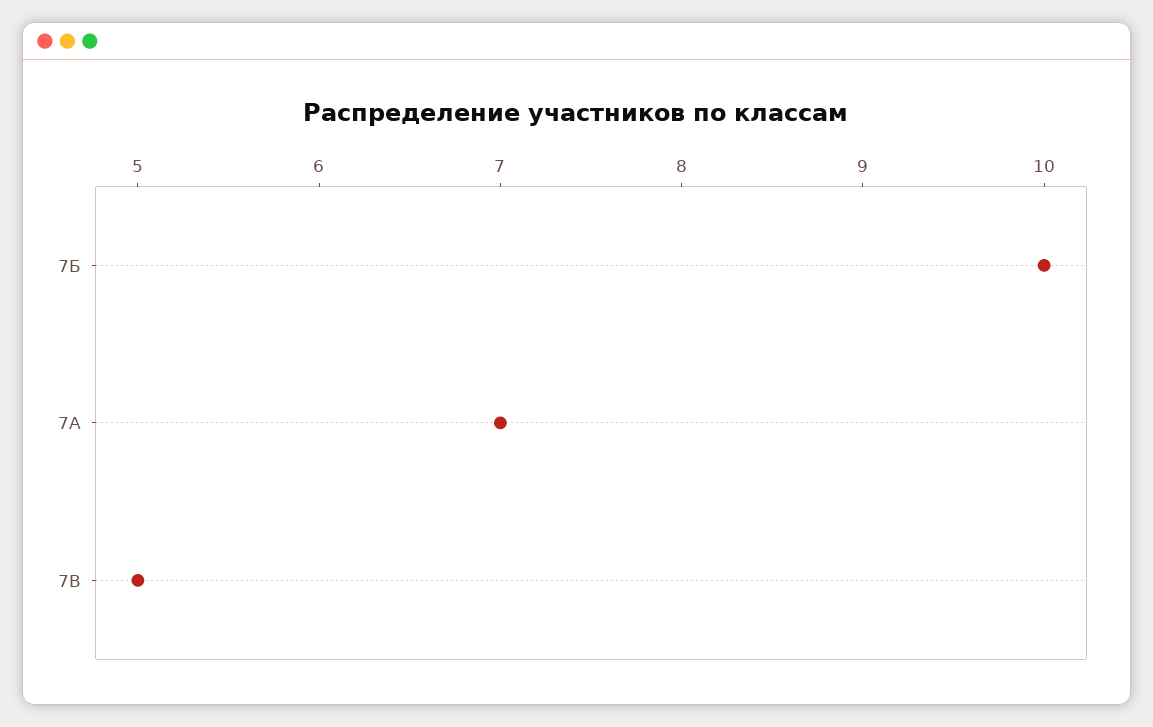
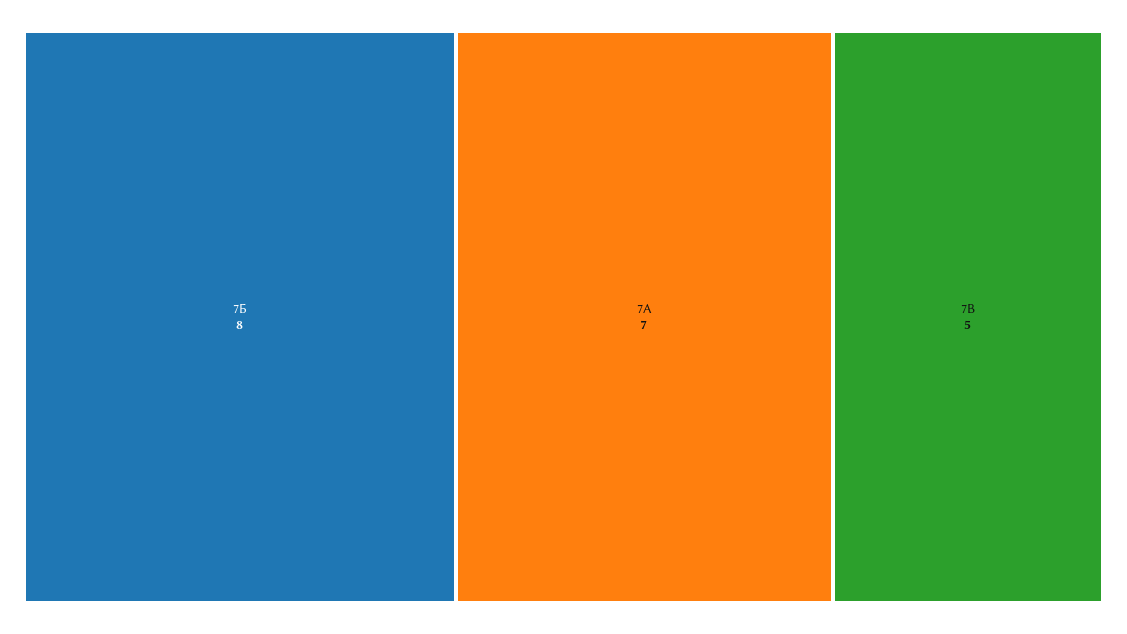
7Б: 10 -> 8

